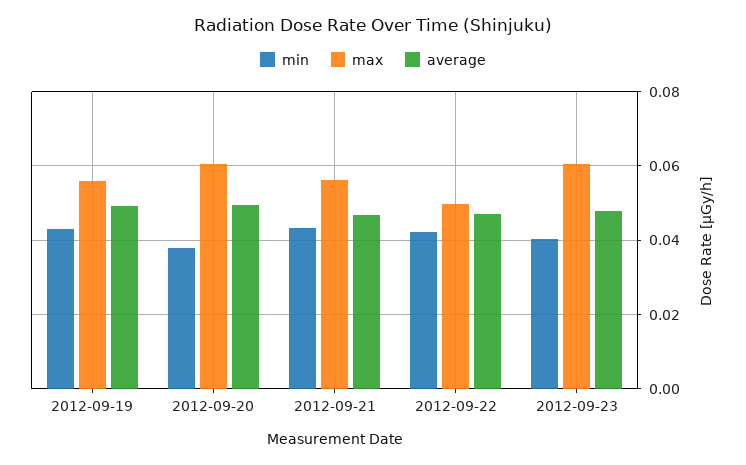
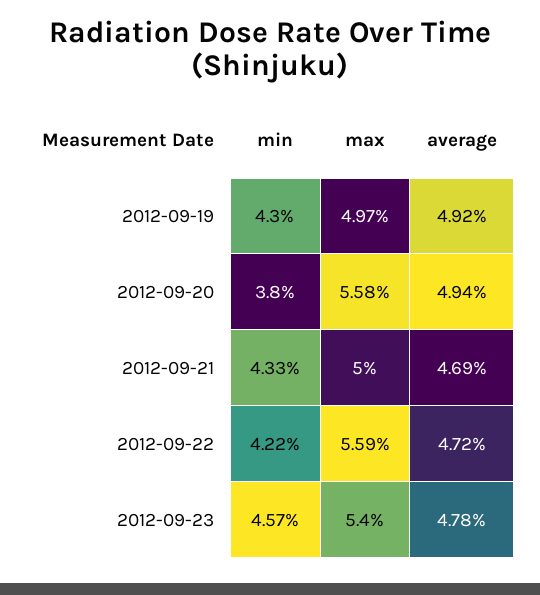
max, 2012-09-19: 0.056 -> 0.0497
max, 2012-09-20: 0.06 -> 0.0558
max, 2012-09-21: 0.056 -> 0.05
max, 2012-09-22: 0.05 -> 0.0559
min, 2012-09-23: 0.04 -> 0.0457
max, 2012-09-23: 0.06 -> 0.054

